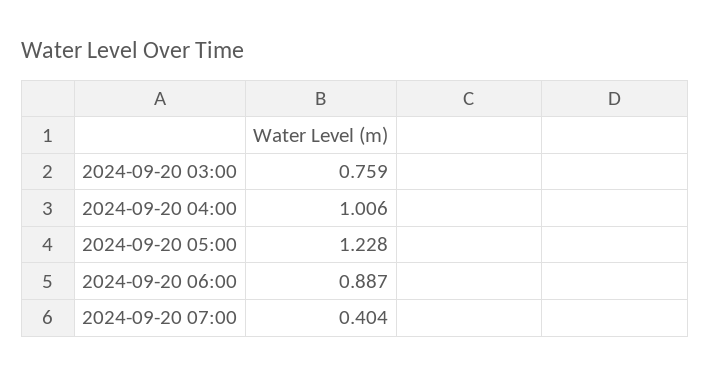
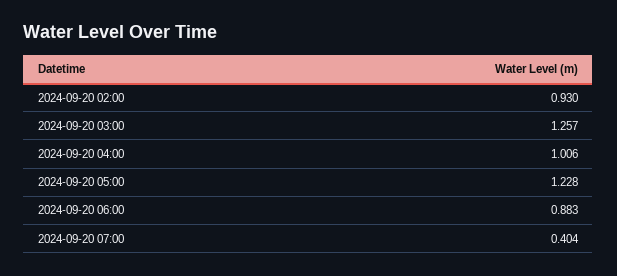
2024-09-20 03:00: 0.759 -> 1.257
2024-09-20 06:00: 0.887 -> 0.883
2024-09-20 02:00: none -> 0.93

